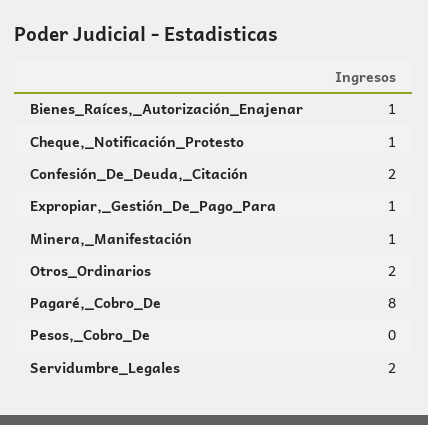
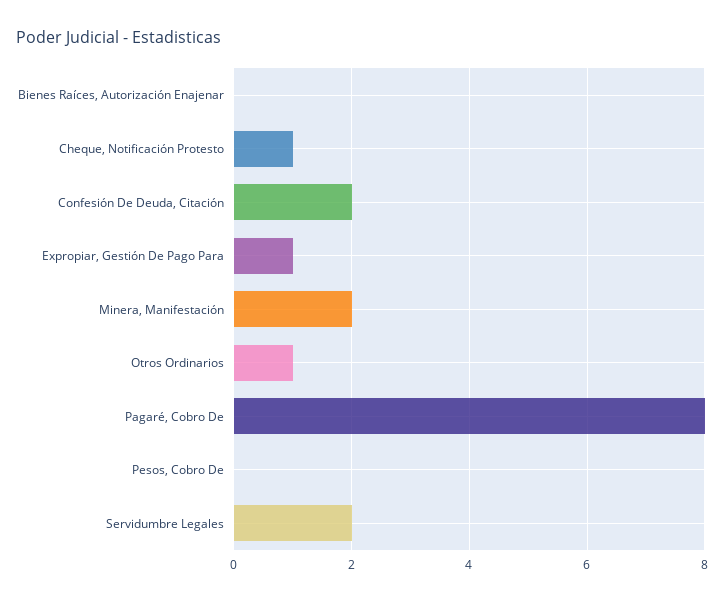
Bienes_Raíces,_Autorización_Enajenar: 1 -> 0
Minera,_Manifestación: 1 -> 2
Otros_Ordinarios: 2 -> 1

